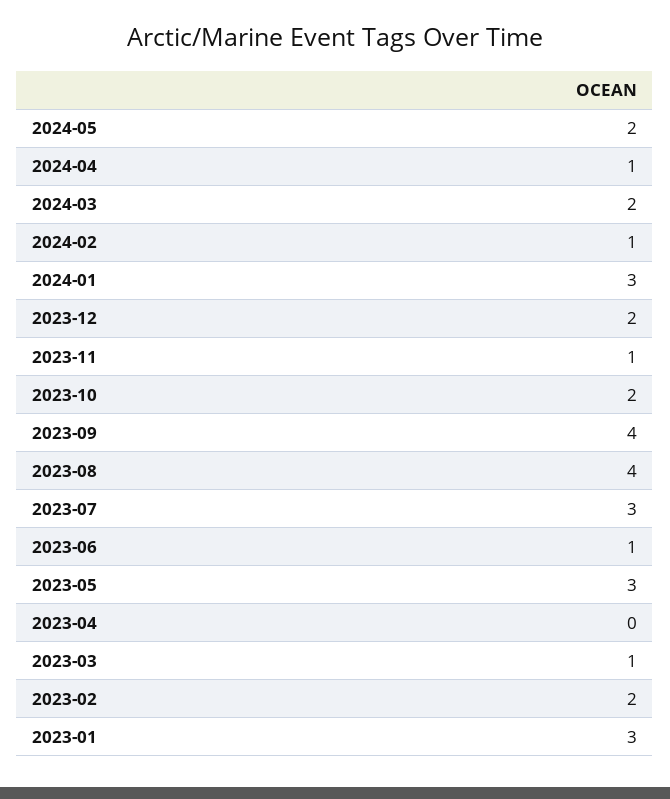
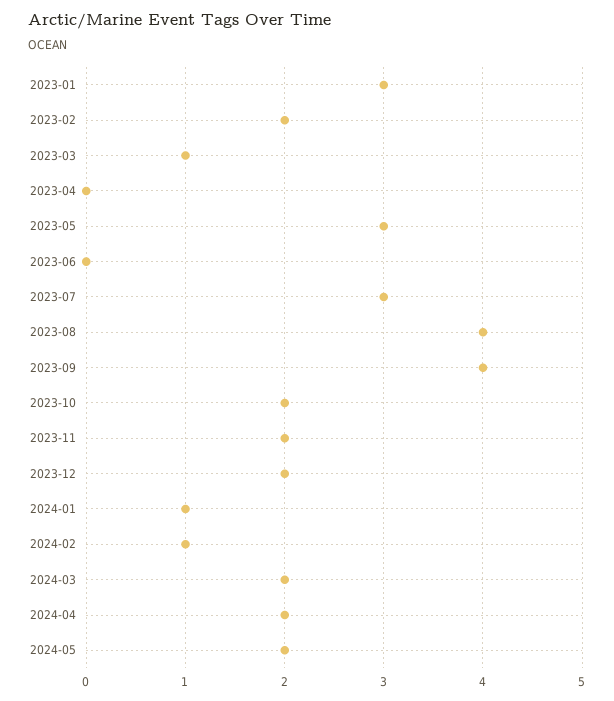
2024-04: 1 -> 2
2024-01: 3 -> 1
2023-11: 1 -> 2
2023-06: 1 -> 0

